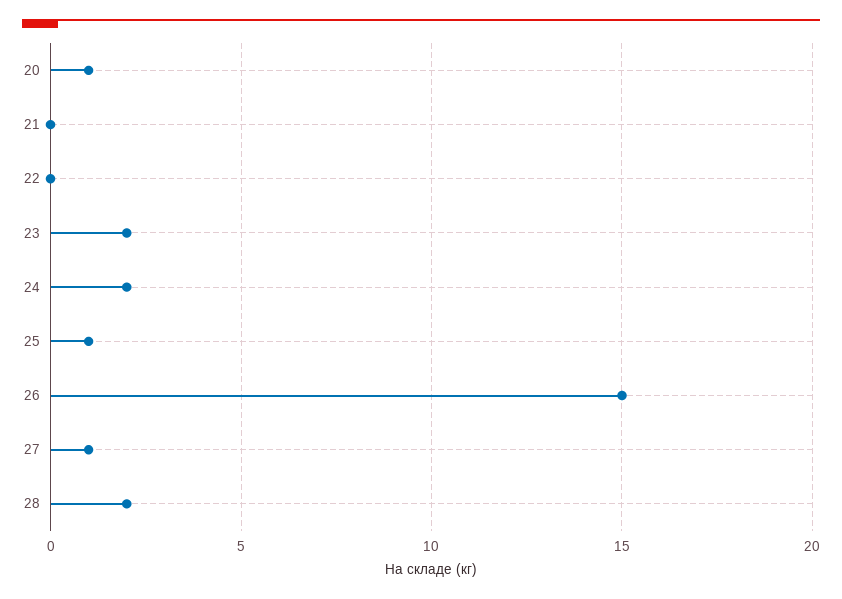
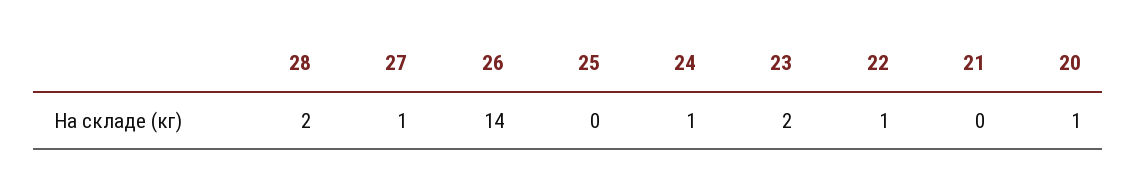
22: 0 -> 1
24: 2 -> 1
25: 1 -> 0
26: 15 -> 14

